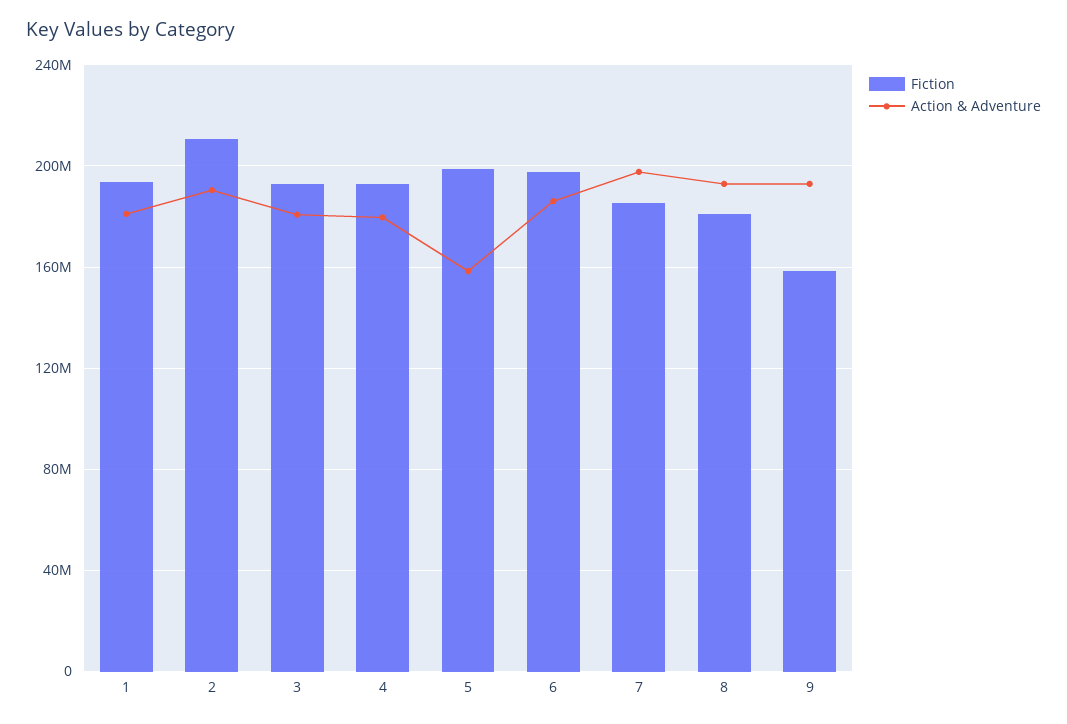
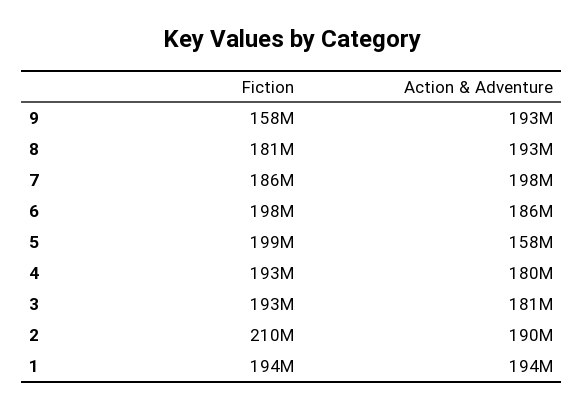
Action & Adventure, 1: 180000000 -> 194000000

